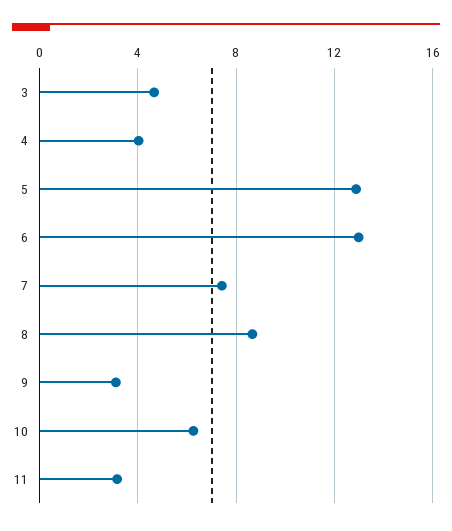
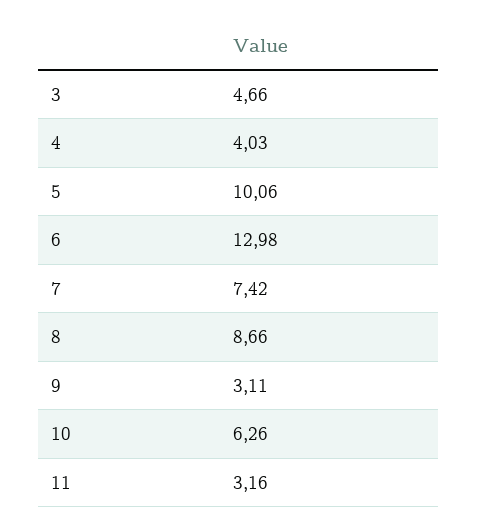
5: 13 -> 10.06

